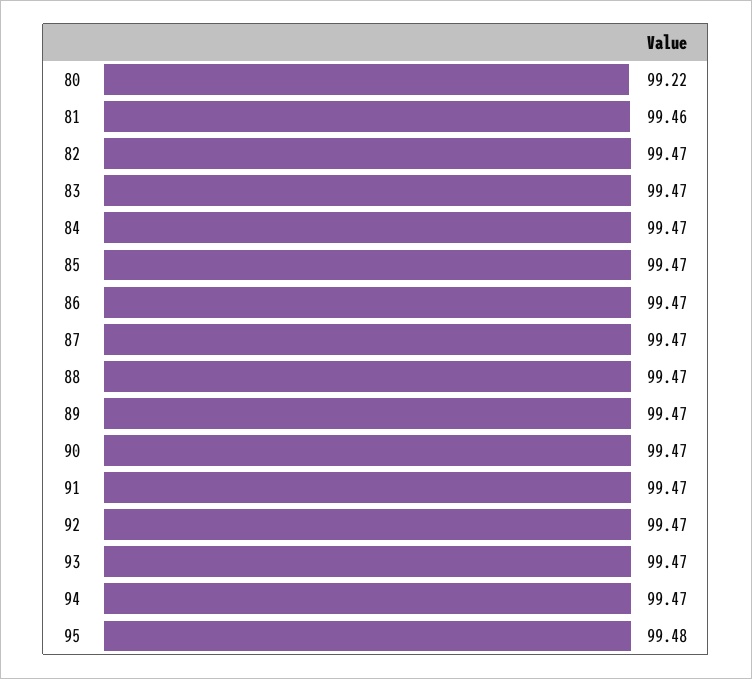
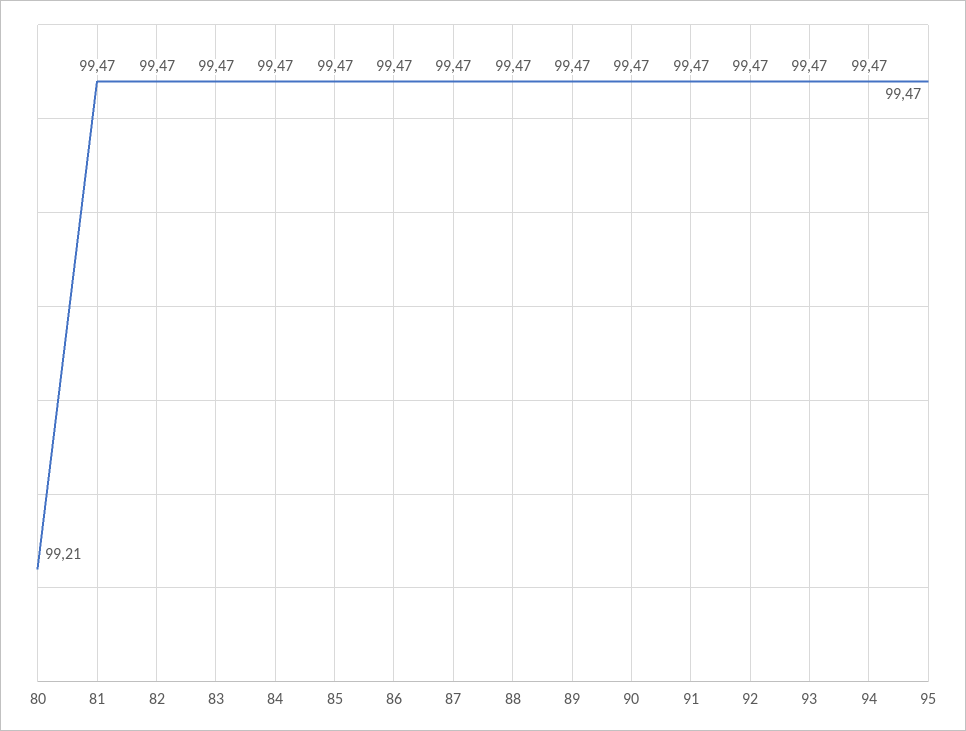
80: 99.22 -> 99.21
81: 99.46 -> 99.47
95: 99.48 -> 99.47

